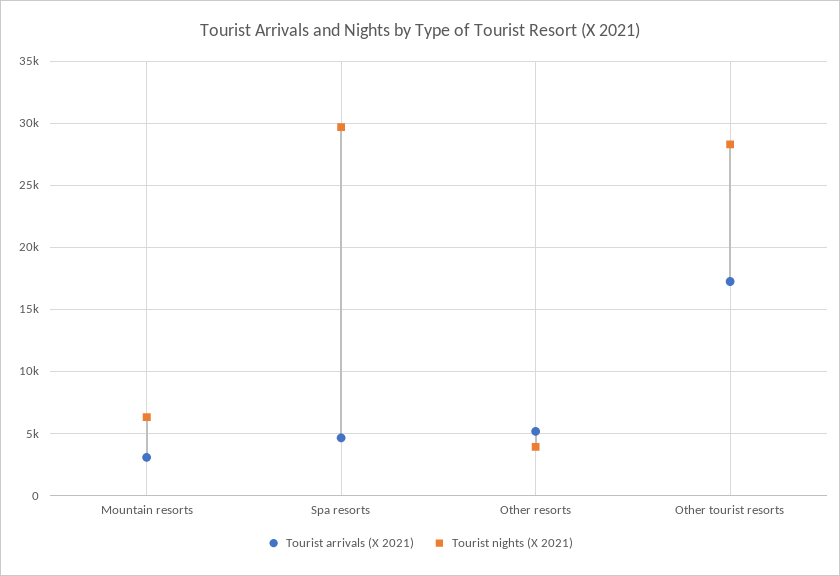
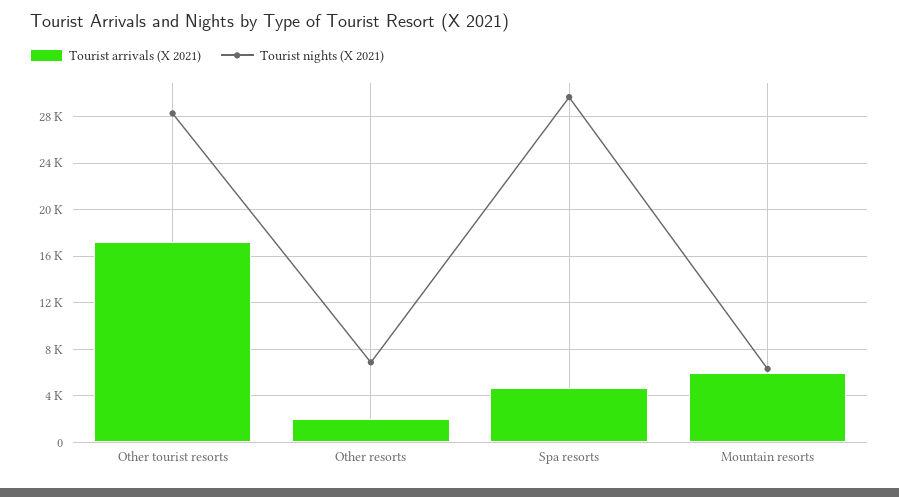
Tourist arrivals (X 2021), Mountain resorts: 3000 -> 6000
Tourist arrivals (X 2021), Other resorts: 5000 -> 2000
Tourist nights (X 2021), Other resorts: 4000 -> 7000

